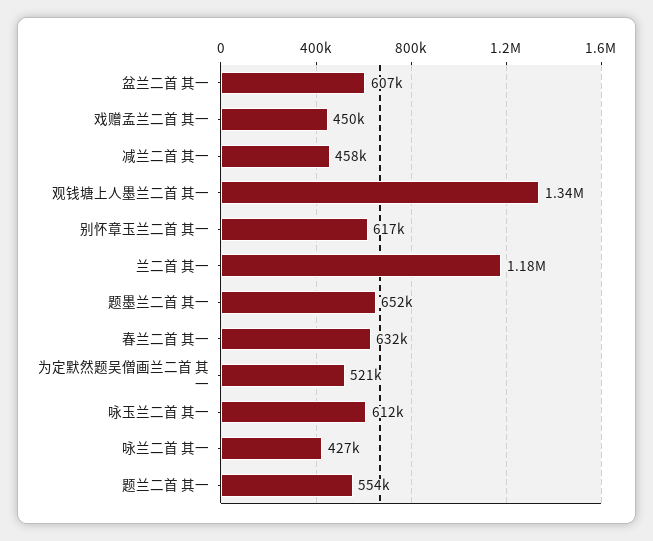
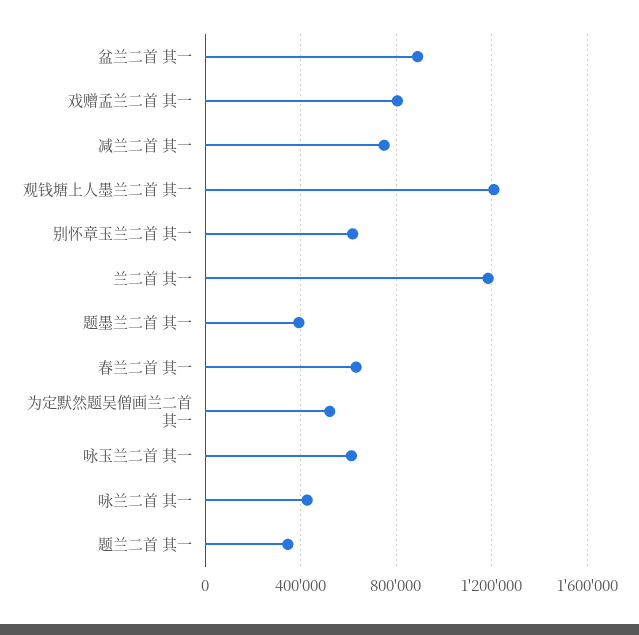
盆兰二首 其一: 607000 -> 900000
戏赠孟兰二首 其一: 450000 -> 800000
减兰二首 其一: 458000 -> 750000
观钱塘上人墨兰二首 其一: 1340000 -> 1200000
题墨兰二首 其一: 652000 -> 400000
题兰二首 其一: 554000 -> 350000

